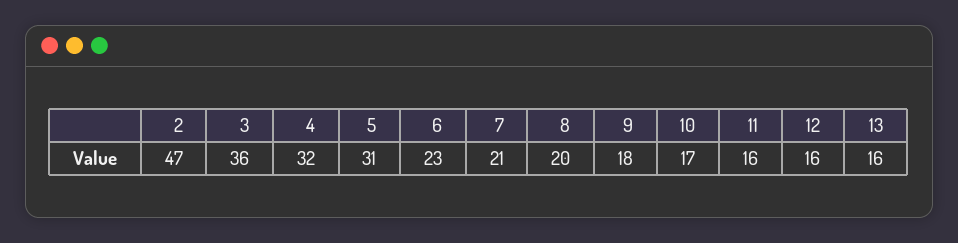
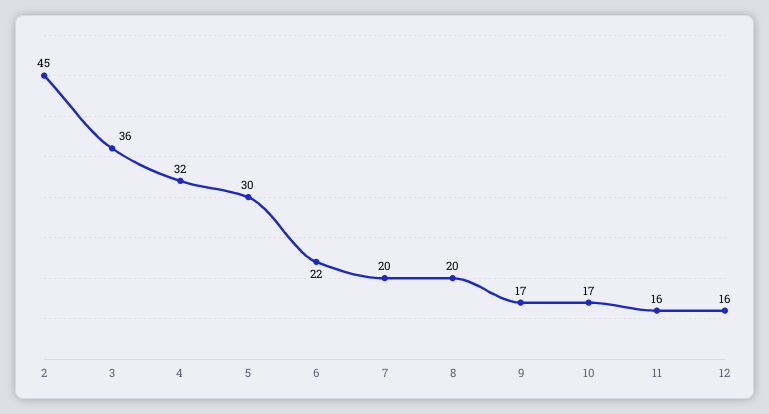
2: 47 -> 45
5: 31 -> 30
6: 23 -> 22
7: 21 -> 20
9: 18 -> 17
13: 16 -> none

